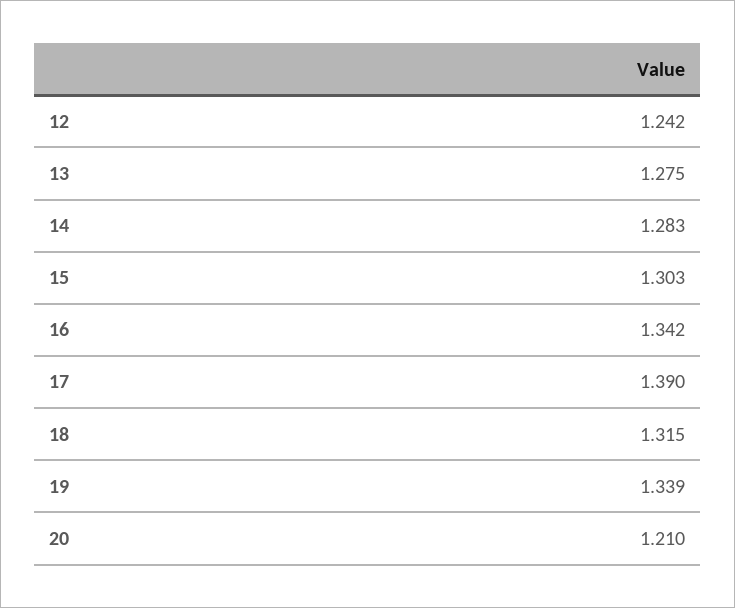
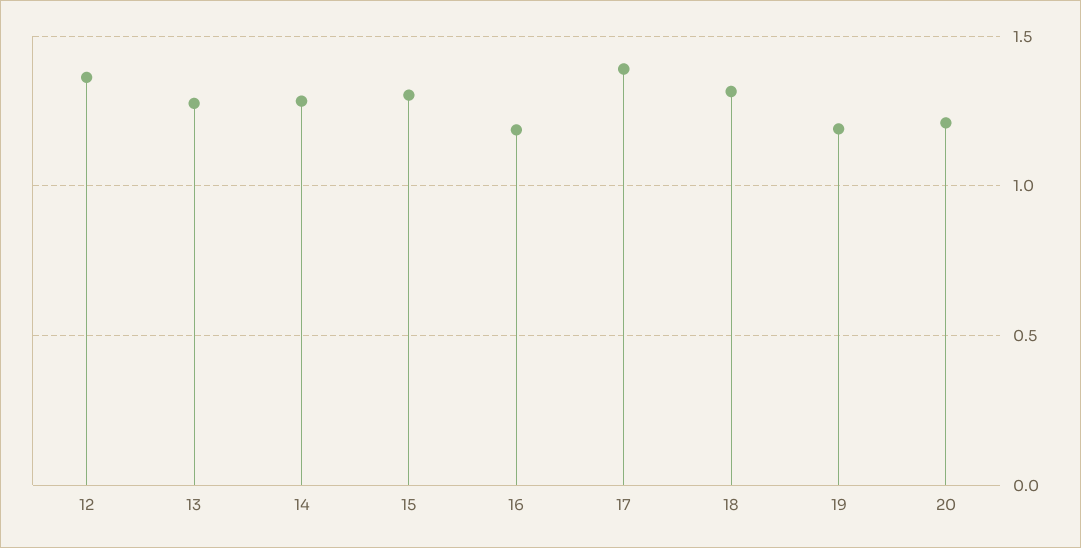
12: 1.242 -> 1.35
16: 1.342 -> 1.2
19: 1.339 -> 1.2

